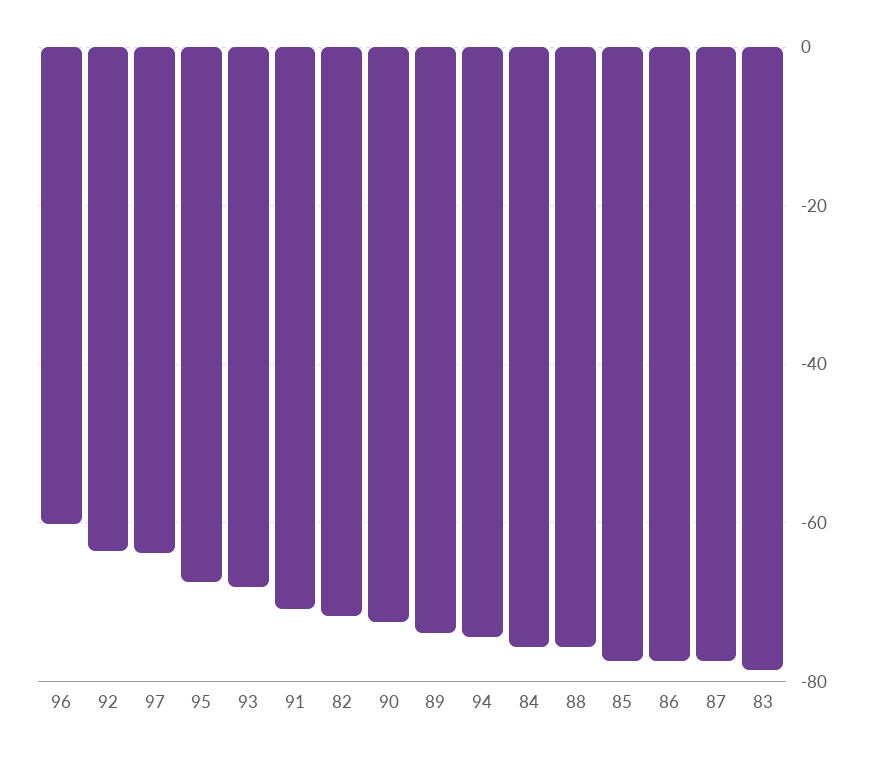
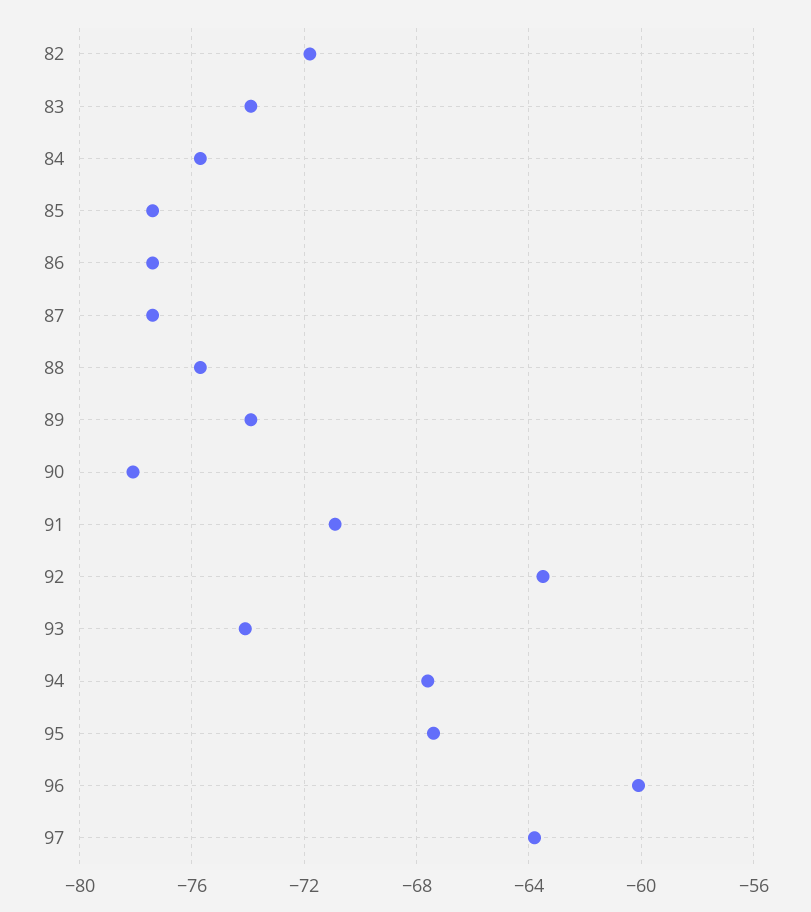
93: -68 -> -74
90: -72 -> -78
94: -74 -> -67.5
83: -78 -> -74

